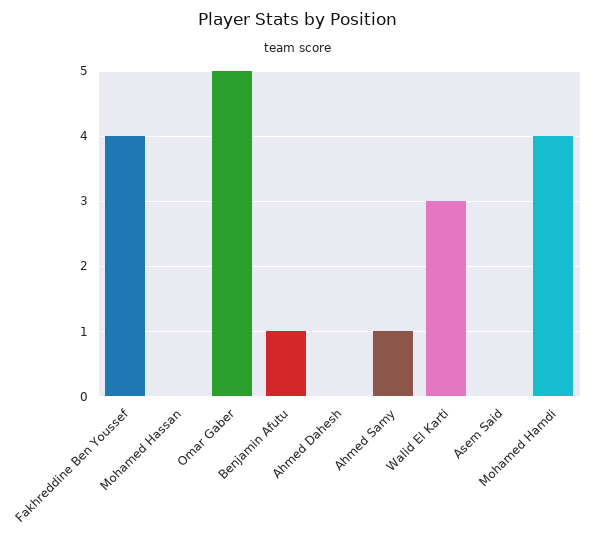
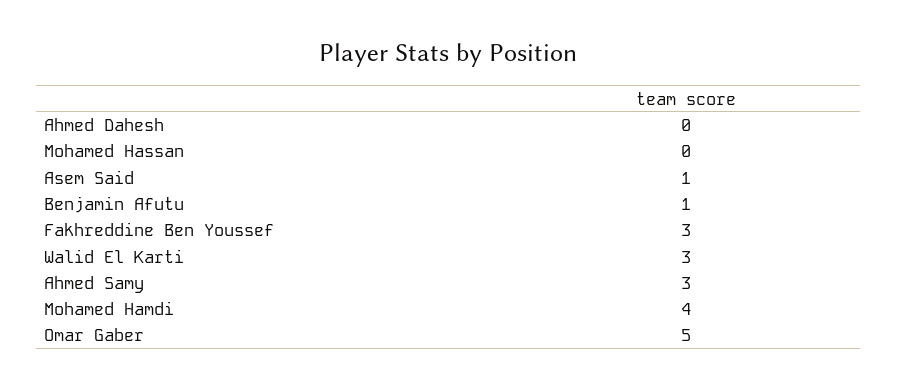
Fakhreddine Ben Youssef: 4 -> 3
Ahmed Samy: 1 -> 3
Asem Said: 0 -> 1

